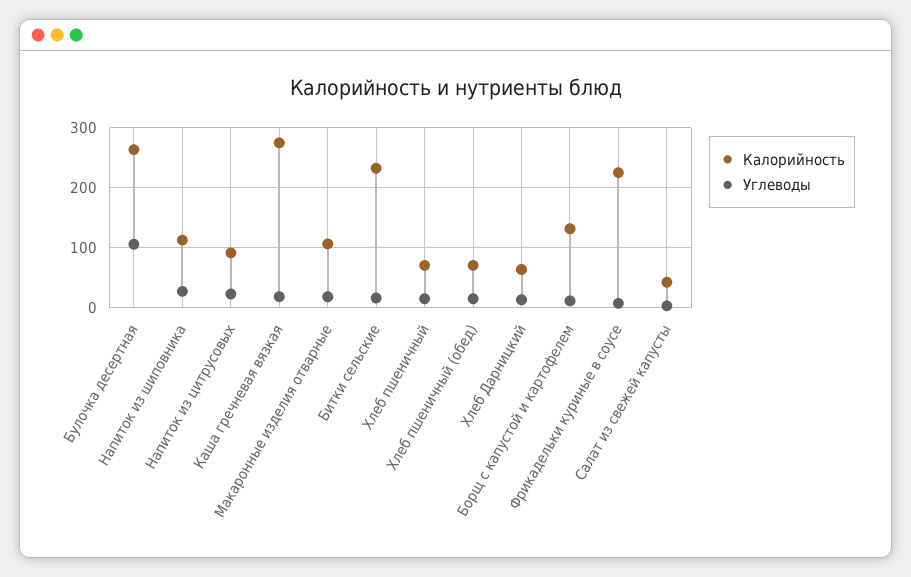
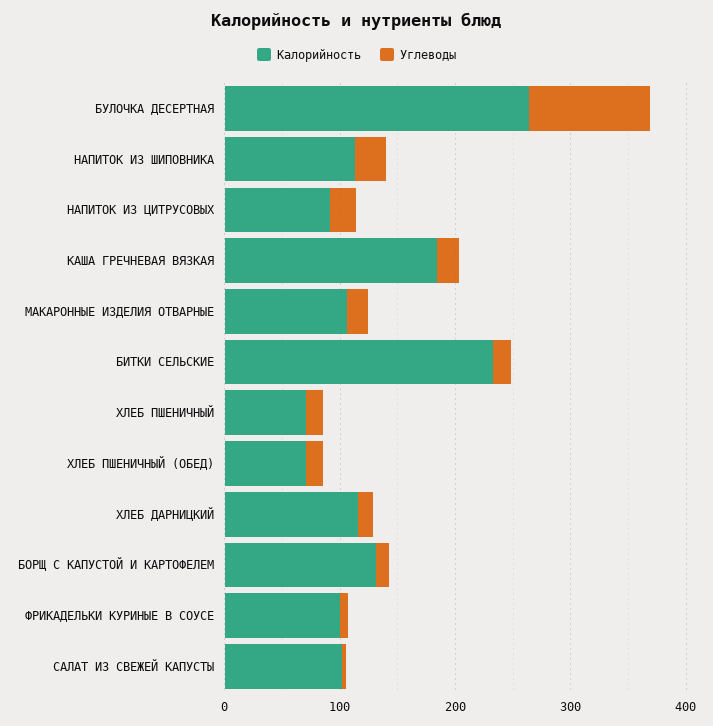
Калорийность, Каша гречневая вязкая: 280 -> 180
Калорийность, Хлеб Дарницкий: 60 -> 120
Калорийность, Фрикадельки куриные в соусе: 220 -> 100
Калорийность, Салат из свежей капусты: 40 -> 100

